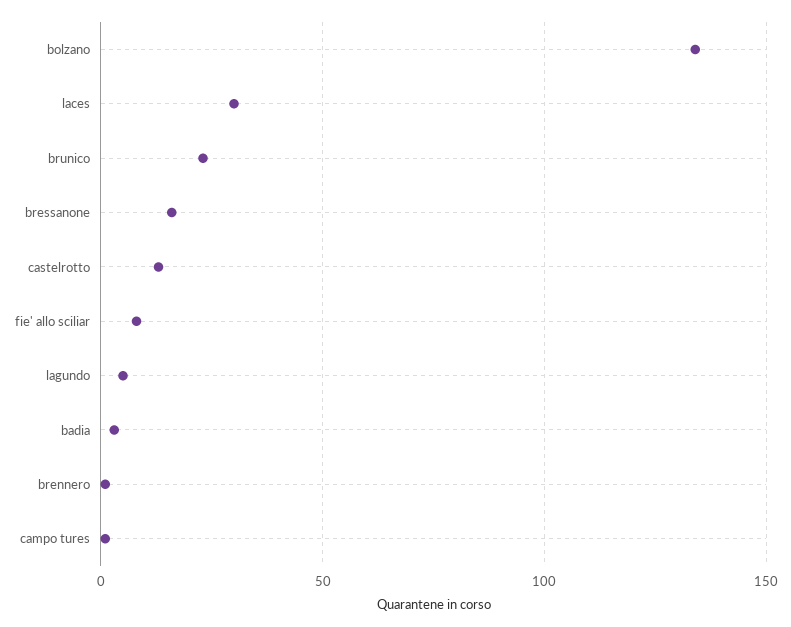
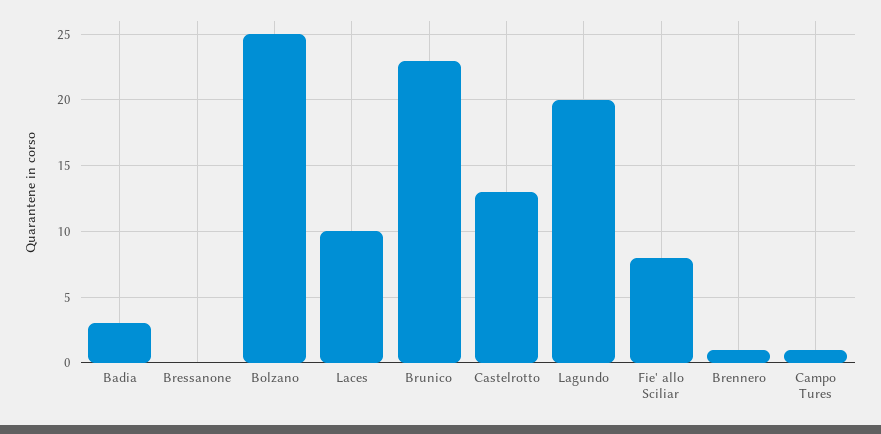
bolzano: 135 -> 25
laces: 30 -> 10
bressanone: 15 -> 0
lagundo: 5 -> 20

